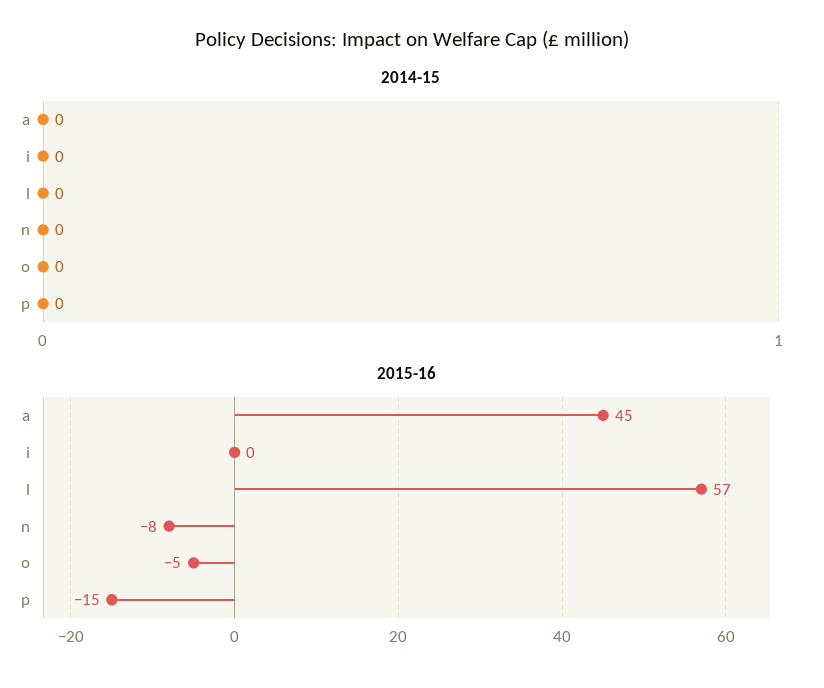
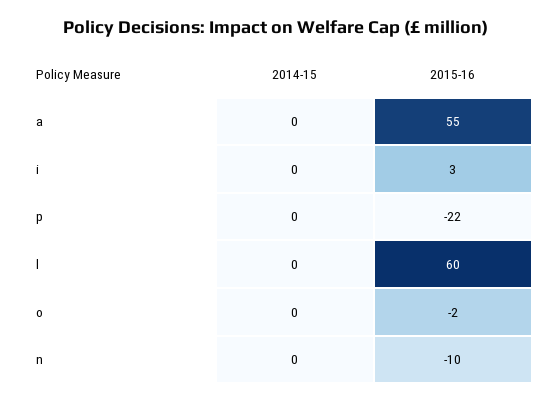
2015-16, a: 45 -> 55
2015-16, i: 0 -> 3
2015-16, l: 57 -> 60
2015-16, n: -8 -> -10
2015-16, o: -5 -> -2
2015-16, p: -15 -> -22

